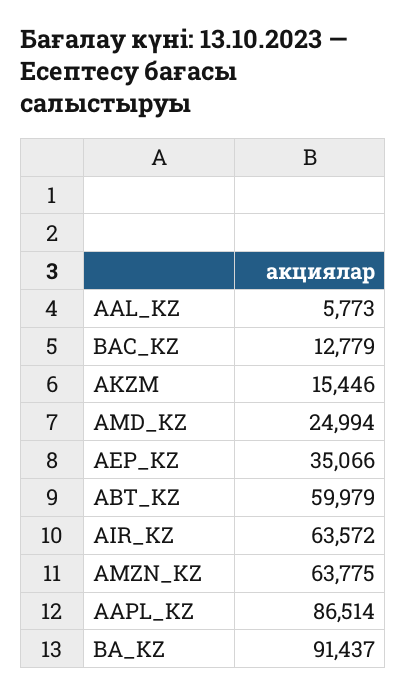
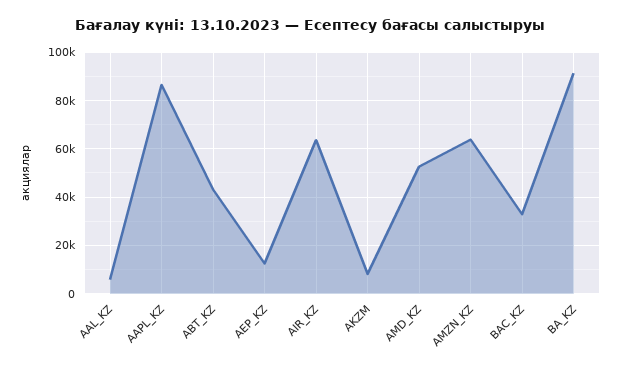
BAC_KZ: 12779 -> 32500
AKZM: 15446 -> 7500
AMD_KZ: 24994 -> 52500
AEP_KZ: 35066 -> 12500
ABT_KZ: 59979 -> 42500

